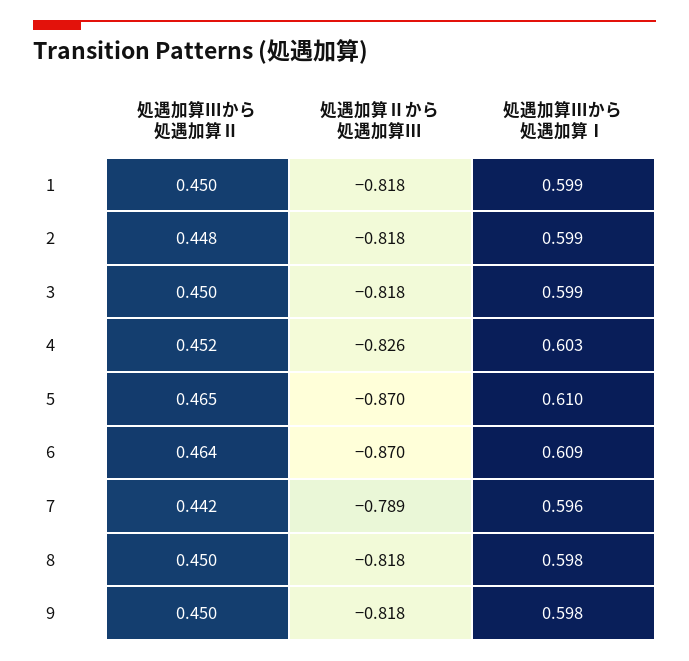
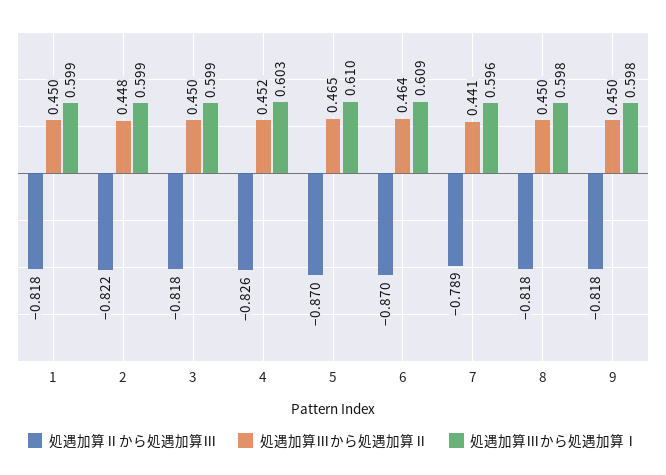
処遇加算Ⅱから処遇加算Ⅲ, 2: -0.818 -> -0.822
処遇加算Ⅲから処遇加算Ⅱ, 7: 0.442 -> 0.441

